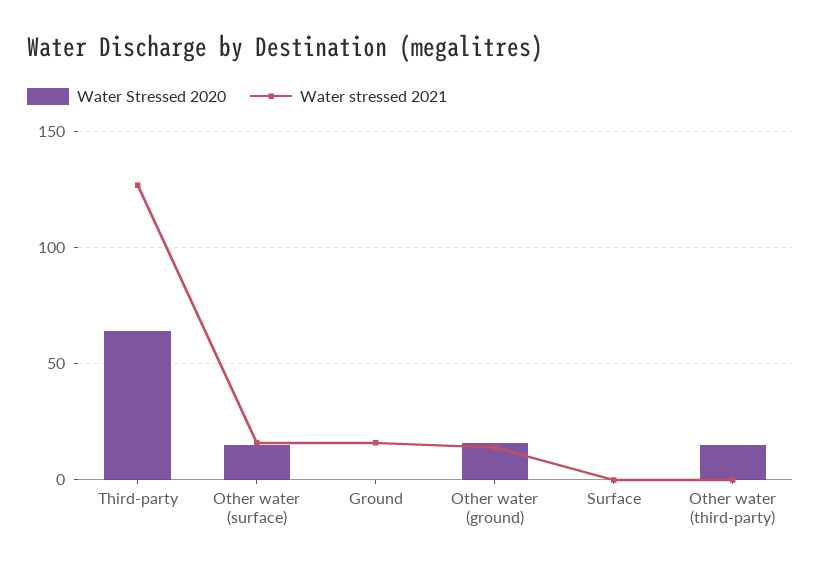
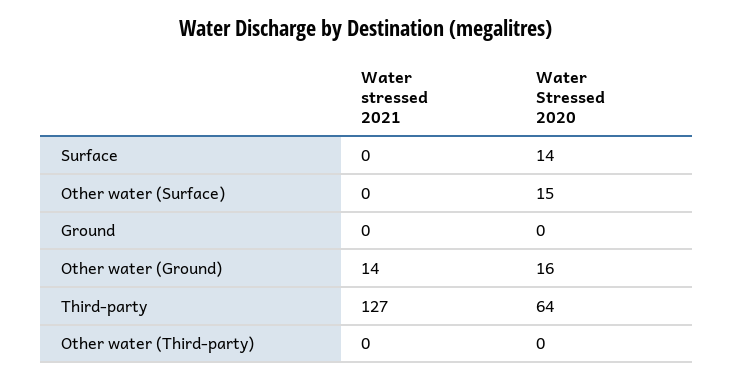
Water stressed 2021, Other water (surface): 15 -> 0
Water stressed 2021, Ground: 15 -> 0
Water Stressed 2020, Surface: 0 -> 14
Water Stressed 2020, Other water (third-party): 15 -> 0

